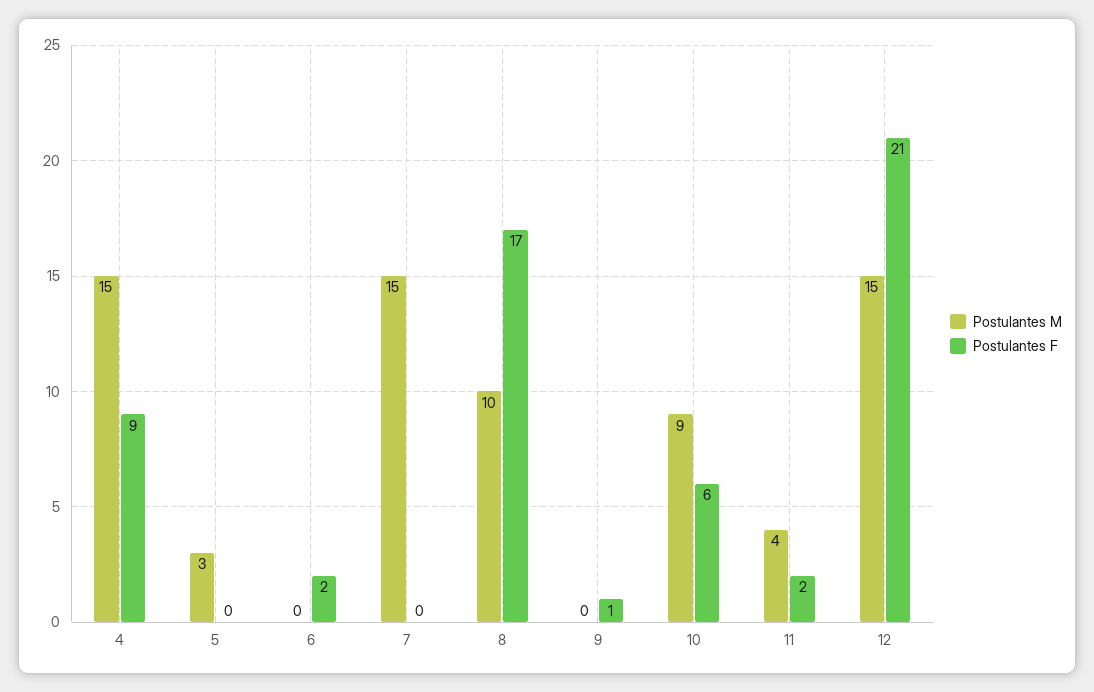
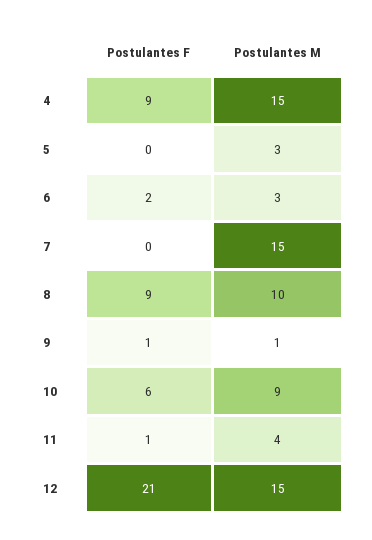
Postulantes M, 6: 0 -> 3
Postulantes F, 8: 17 -> 9
Postulantes M, 9: 0 -> 1
Postulantes F, 11: 2 -> 1

